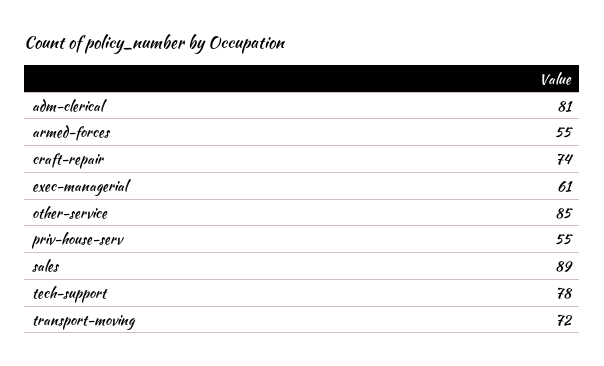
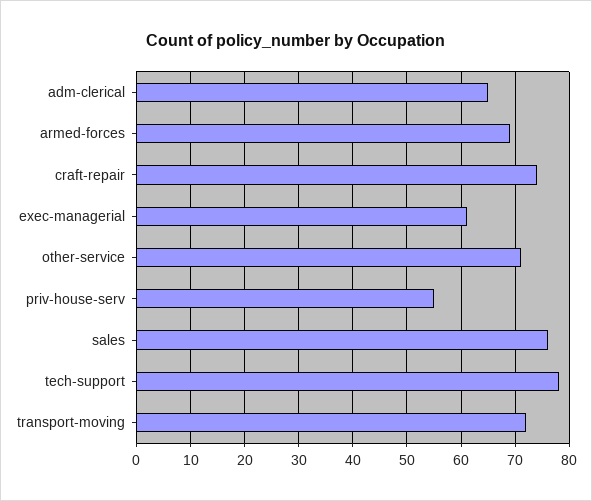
adm-clerical: 81 -> 65
armed-forces: 55 -> 70
other-service: 85 -> 70
sales: 89 -> 75

